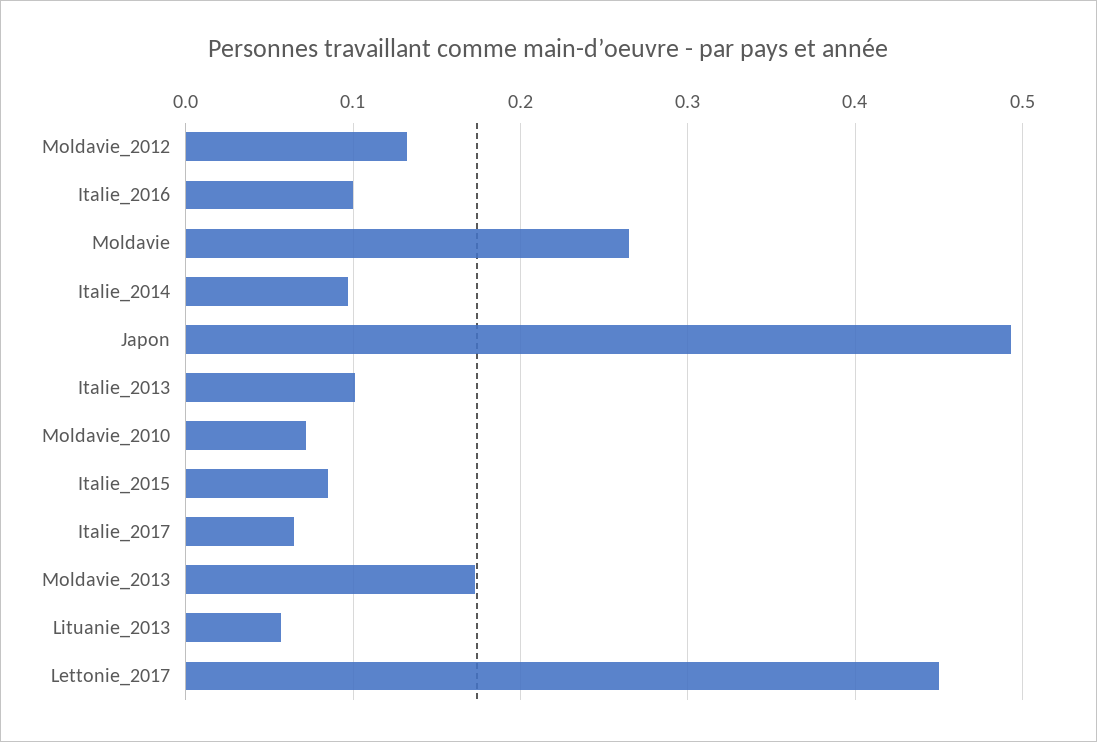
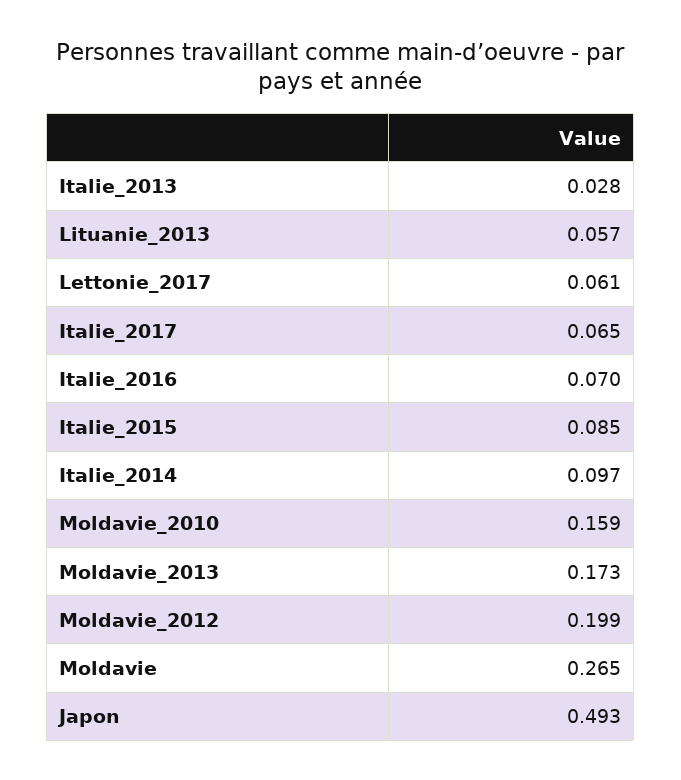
Moldavie_2012: 0.13 -> 0.199
Italie_2016: 0.1 -> 0.07
Italie_2013: 0.1 -> 0.028
Moldavie_2010: 0.07 -> 0.159
Lettonie_2017: 0.45 -> 0.061

